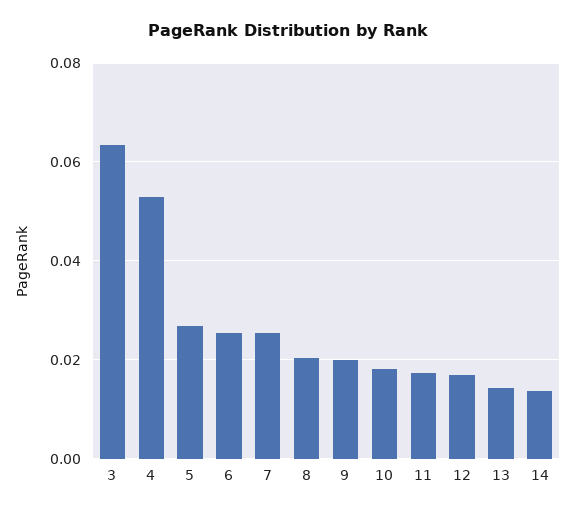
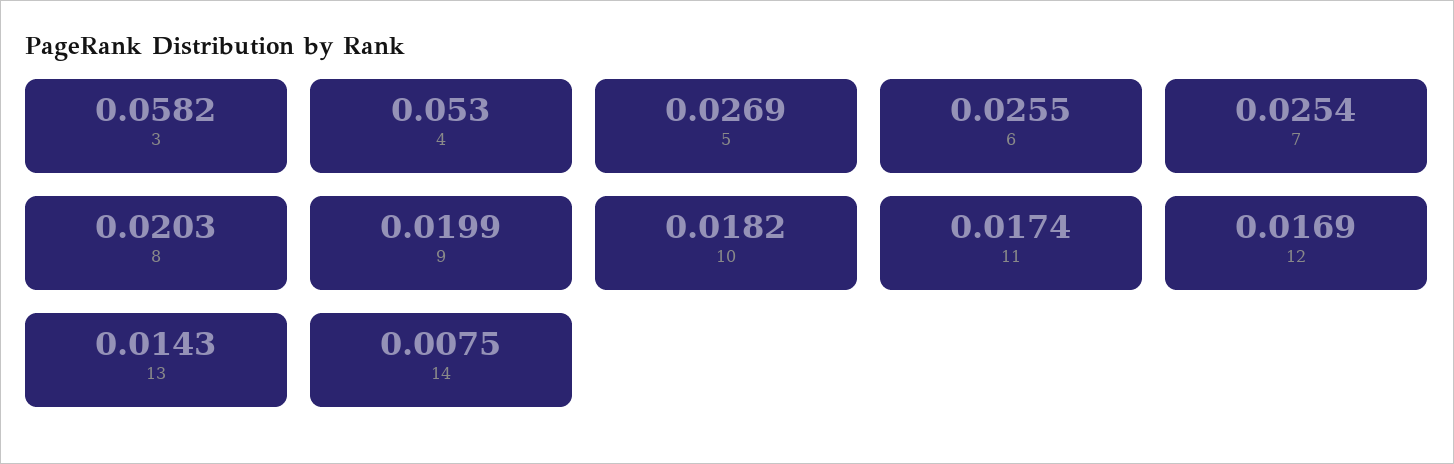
3: 0.064 -> 0.0582
14: 0.014 -> 0.0075

